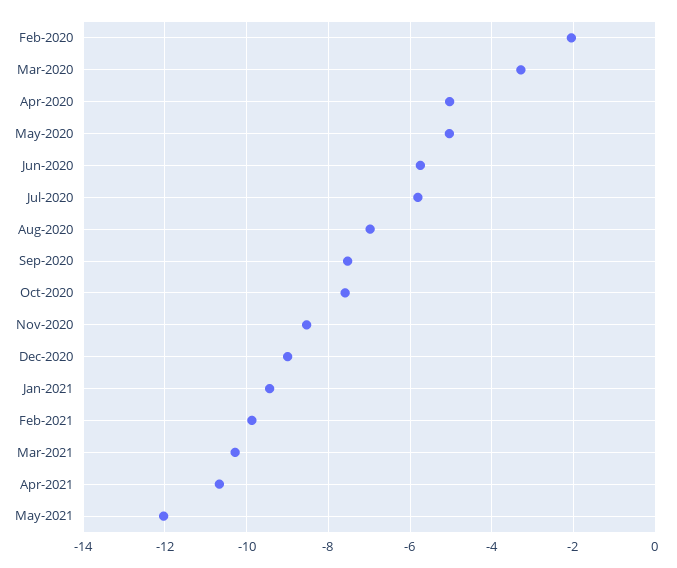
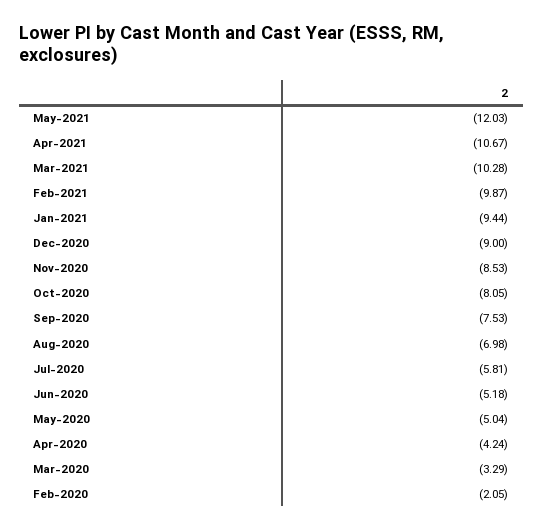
Apr-2020: -5 -> -4.24
Jun-2020: -5.8 -> -5.18
Oct-2020: -7.6 -> -8.05

